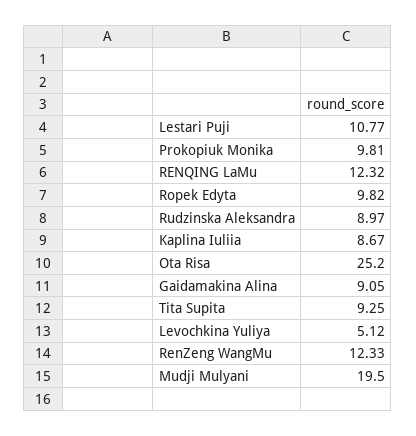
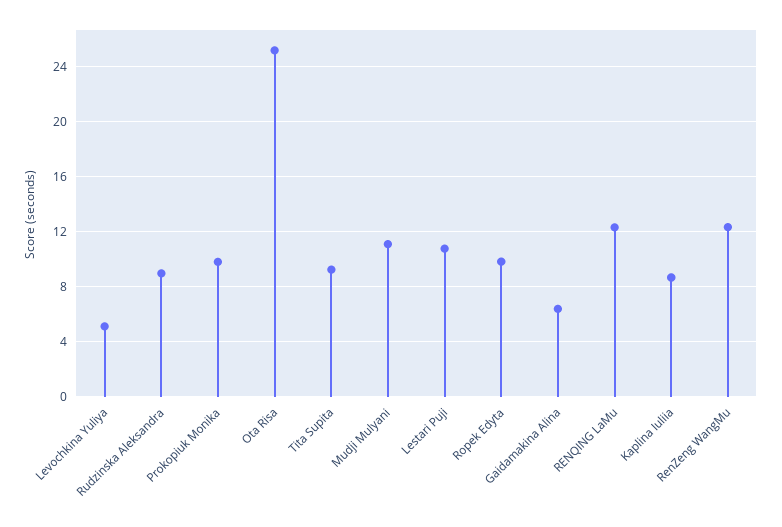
Gaidamakina Alina: 9.05 -> 6.5
Mudji Mulyani: 19.5 -> 11

